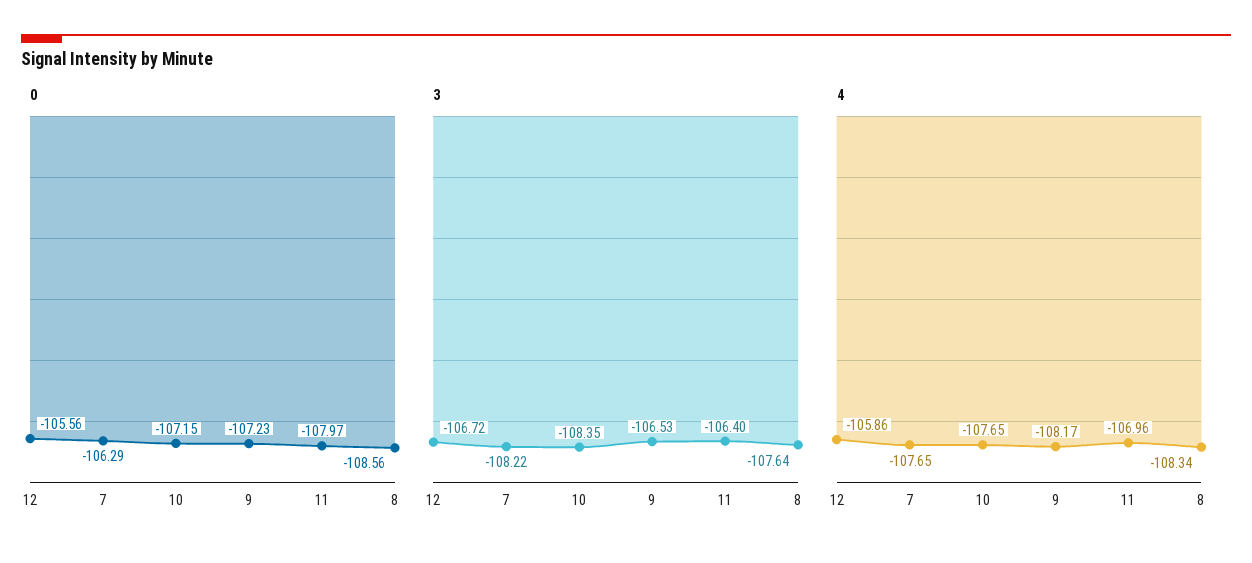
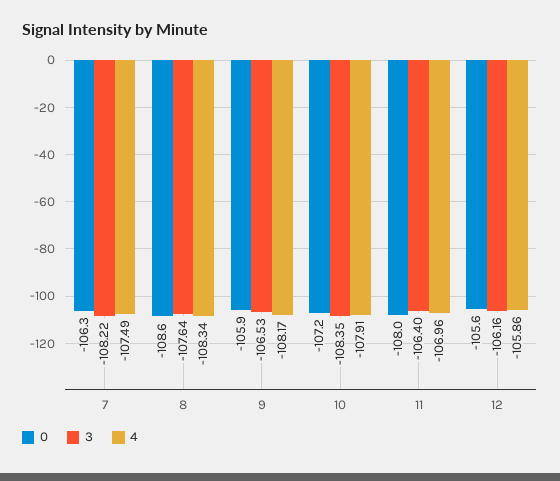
0, 9: -107.23 -> -105.9
3, 12: -106.72 -> -106.16
4, 7: -107.65 -> -107.49
4, 10: -107.65 -> -107.91

